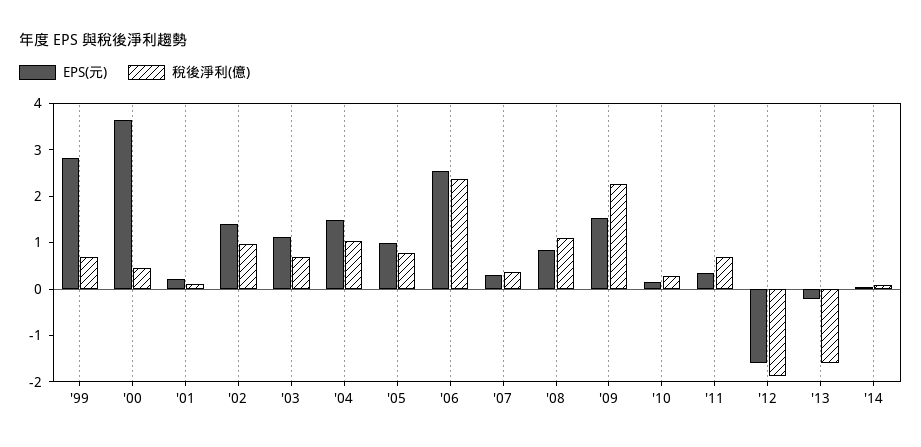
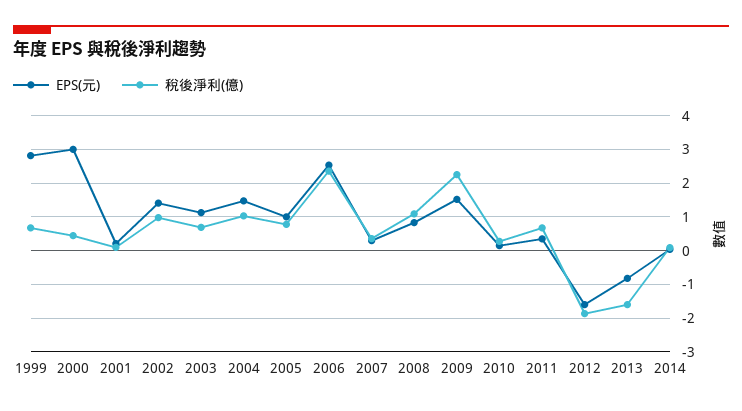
EPS(元), '00: 3.6 -> 3
EPS(元), '13: -0.2 -> -0.8

